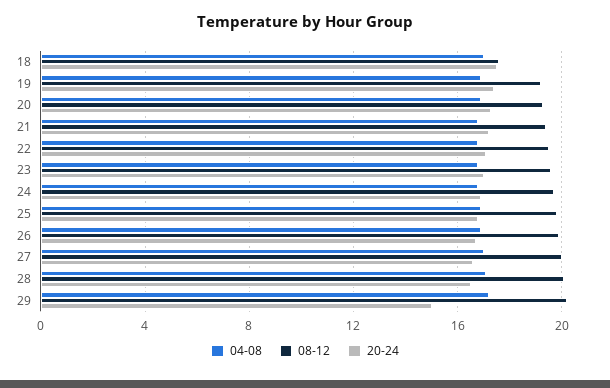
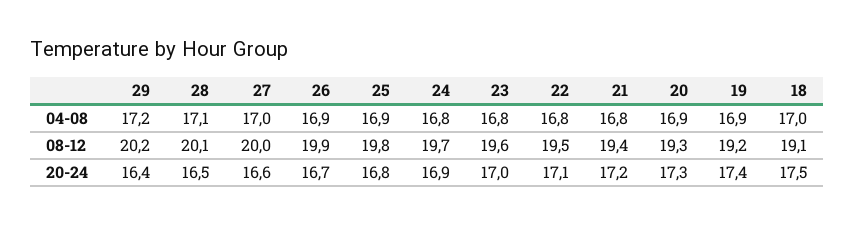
08-12, 18: 17.5 -> 19.1
20-24, 29: 15 -> 16.4

